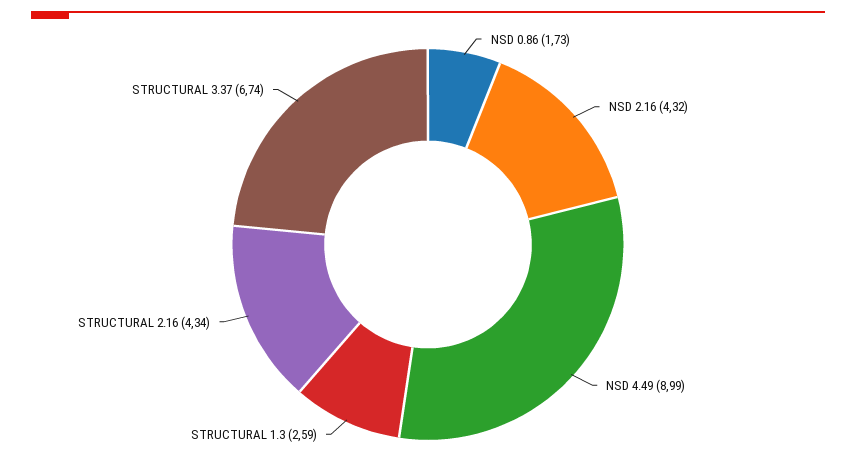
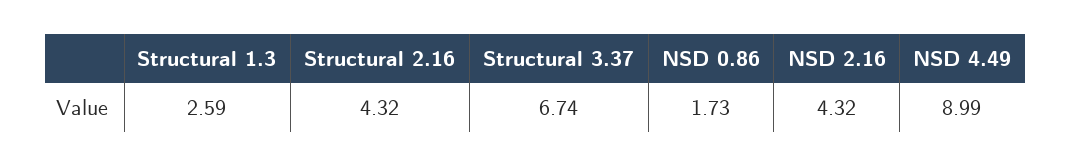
STRUCTURAL 2.16: 4.34 -> 4.32

